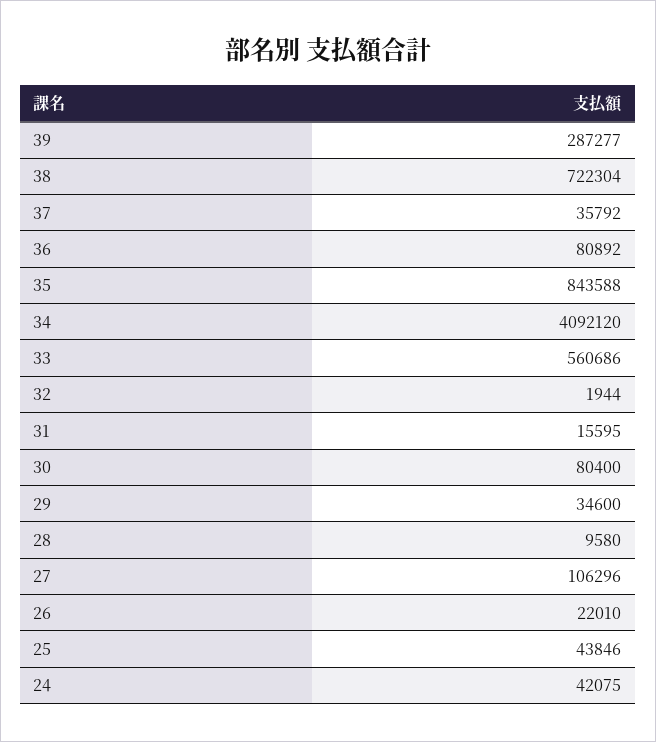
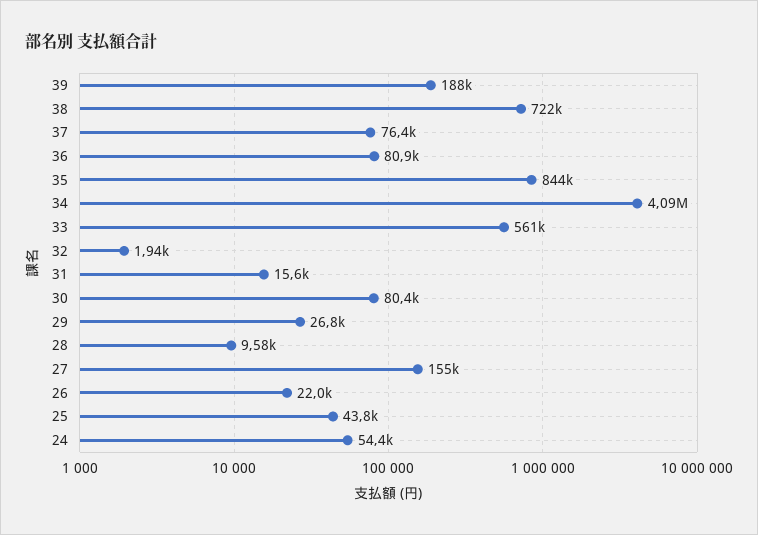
39: 287277 -> 188000
37: 35792 -> 76400
29: 34600 -> 26800
27: 106296 -> 155000
24: 42075 -> 54400

